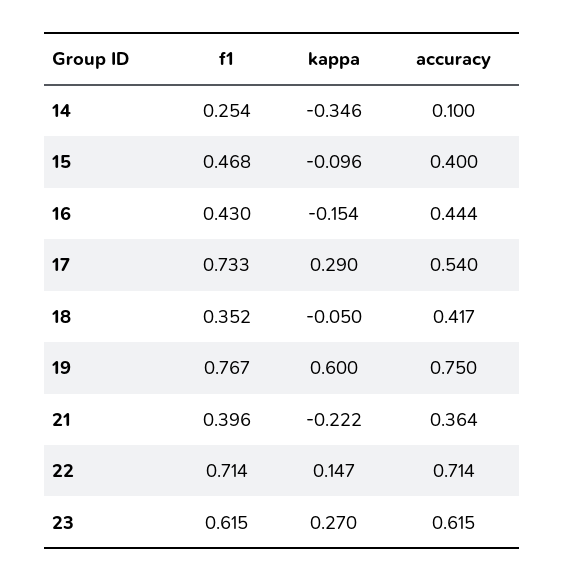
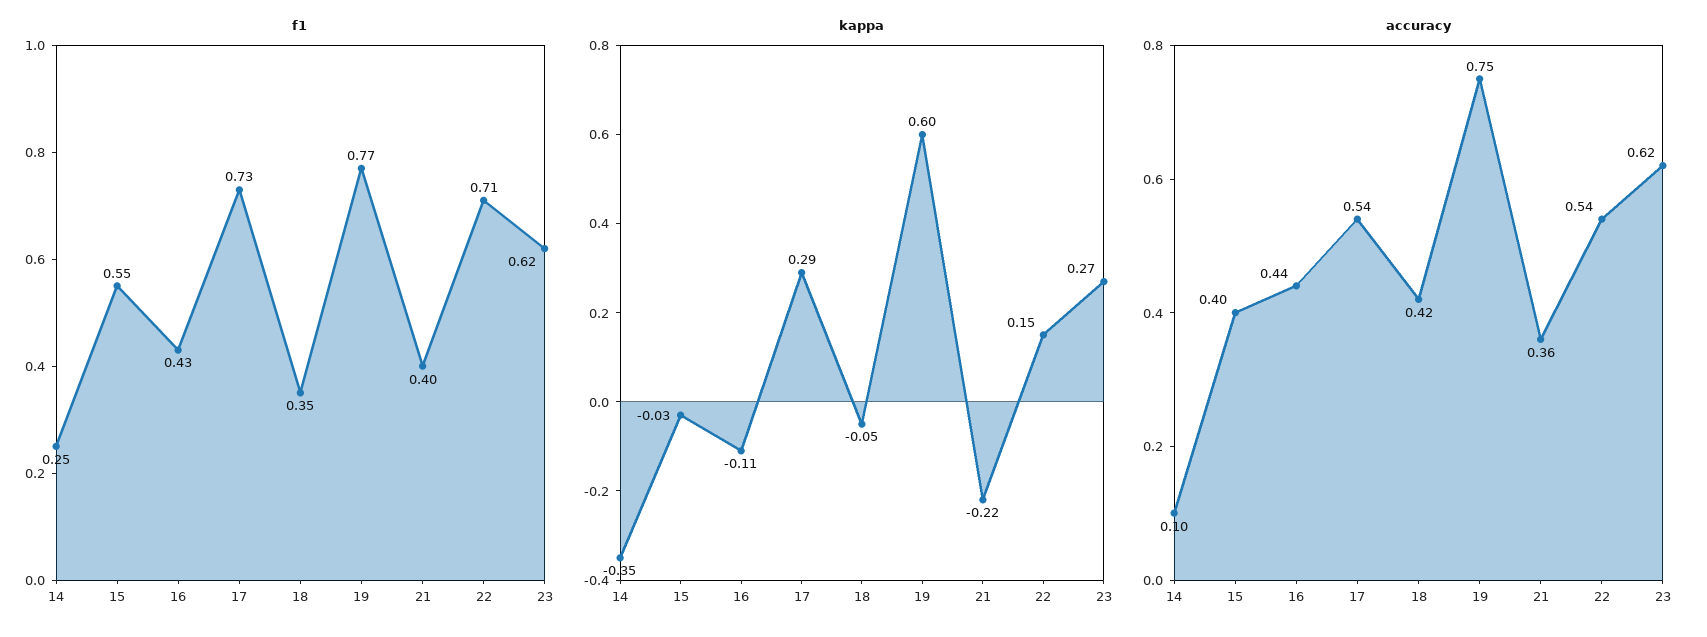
f1, 15: 0.468 -> 0.55
kappa, 15: -0.096 -> -0.03
kappa, 16: -0.154 -> -0.11
accuracy, 22: 0.714 -> 0.54

